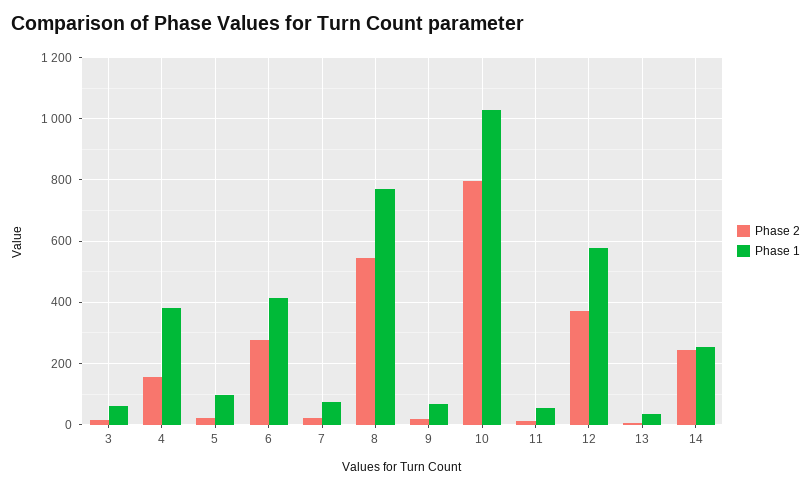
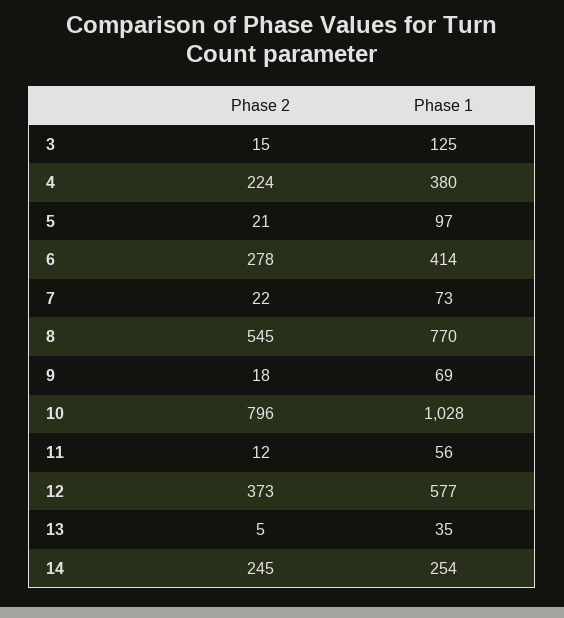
Phase 1, 3: 60 -> 125
Phase 2, 4: 160 -> 224

